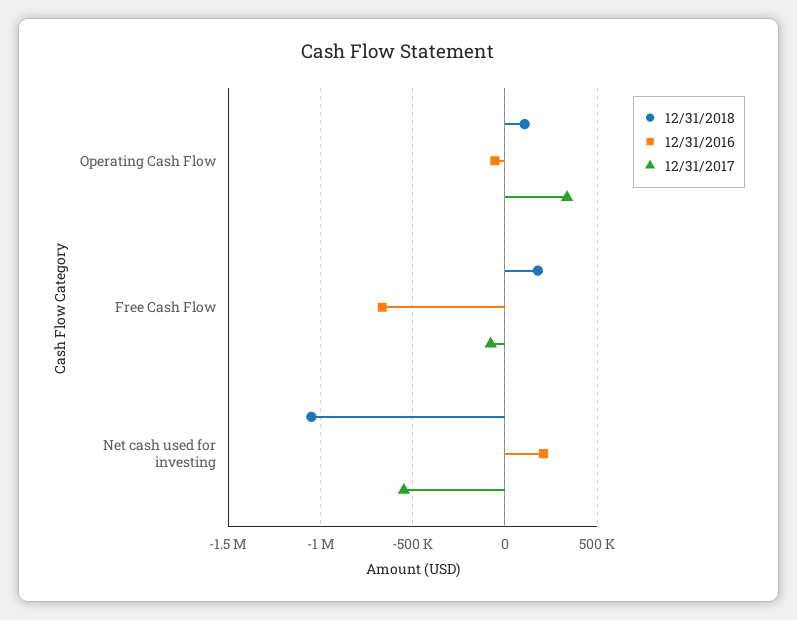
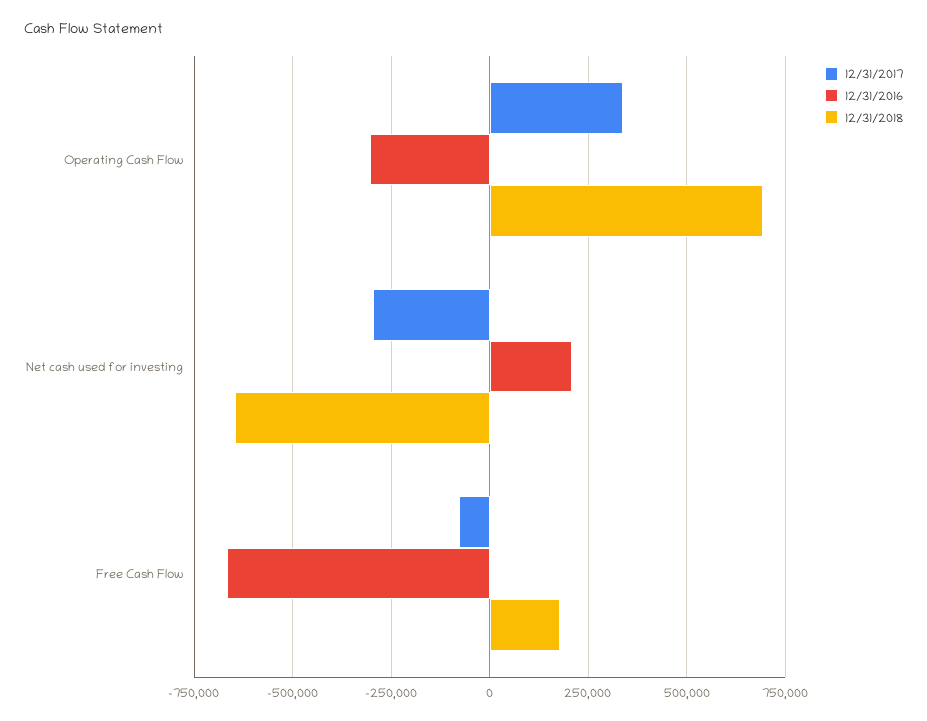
12/31/2018, Operating Cash Flow: 100000 -> 700000
12/31/2016, Operating Cash Flow: -50000 -> -300000
12/31/2018, Net cash used for investing: -1050000 -> -650000
12/31/2017, Net cash used for investing: -550000 -> -300000

